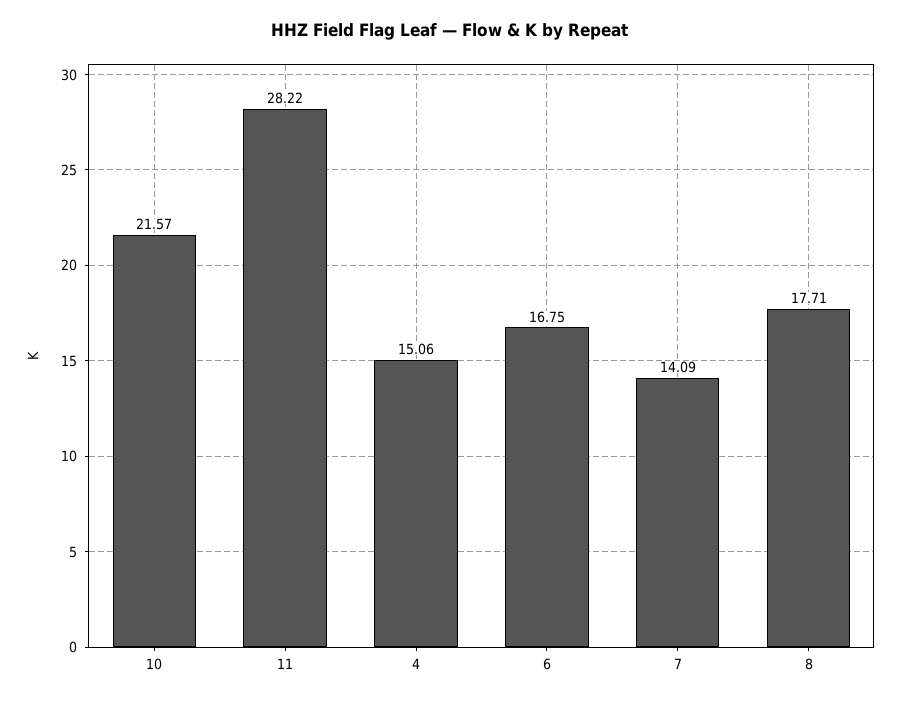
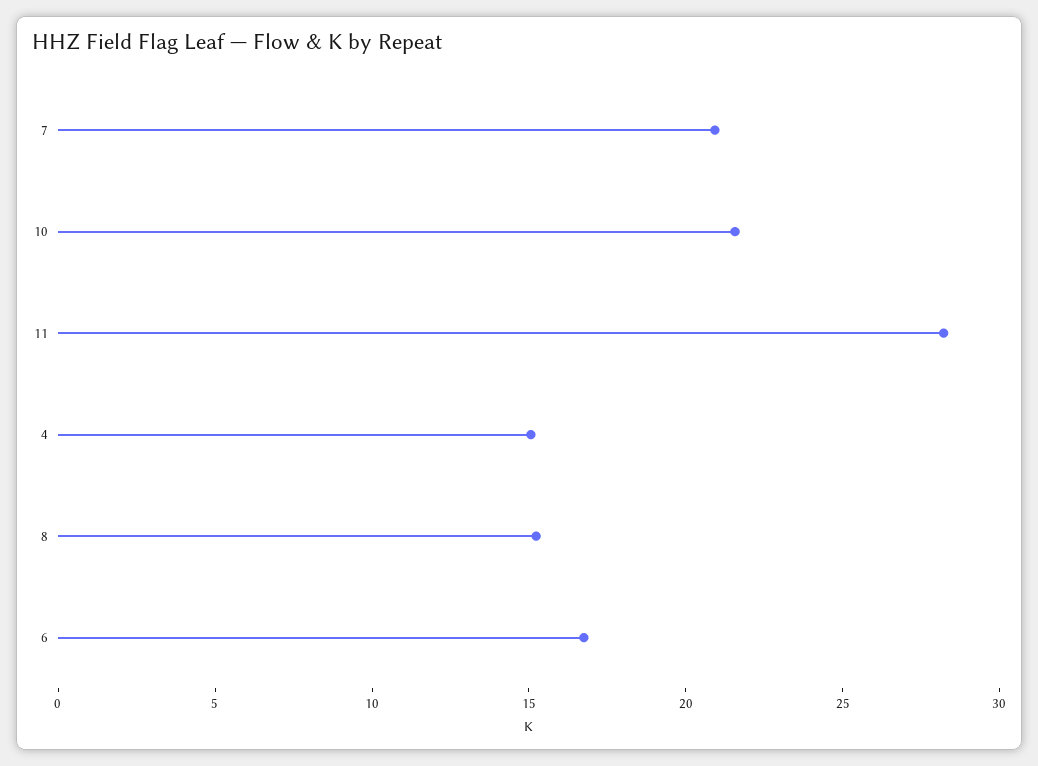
7: 14.09 -> 21
8: 17.71 -> 15

